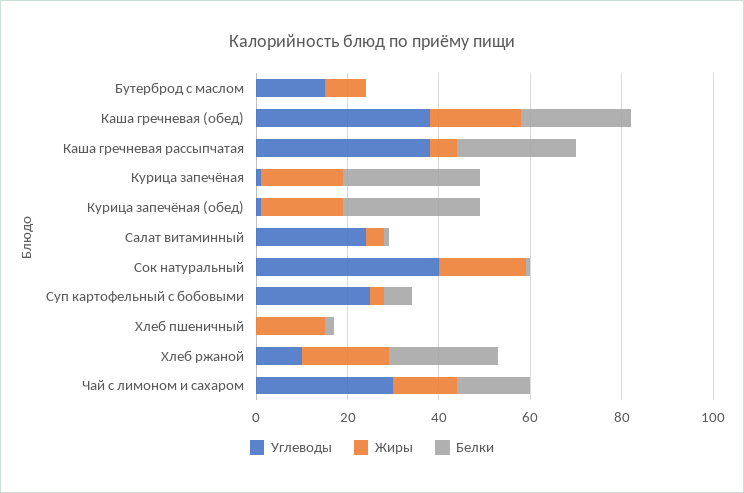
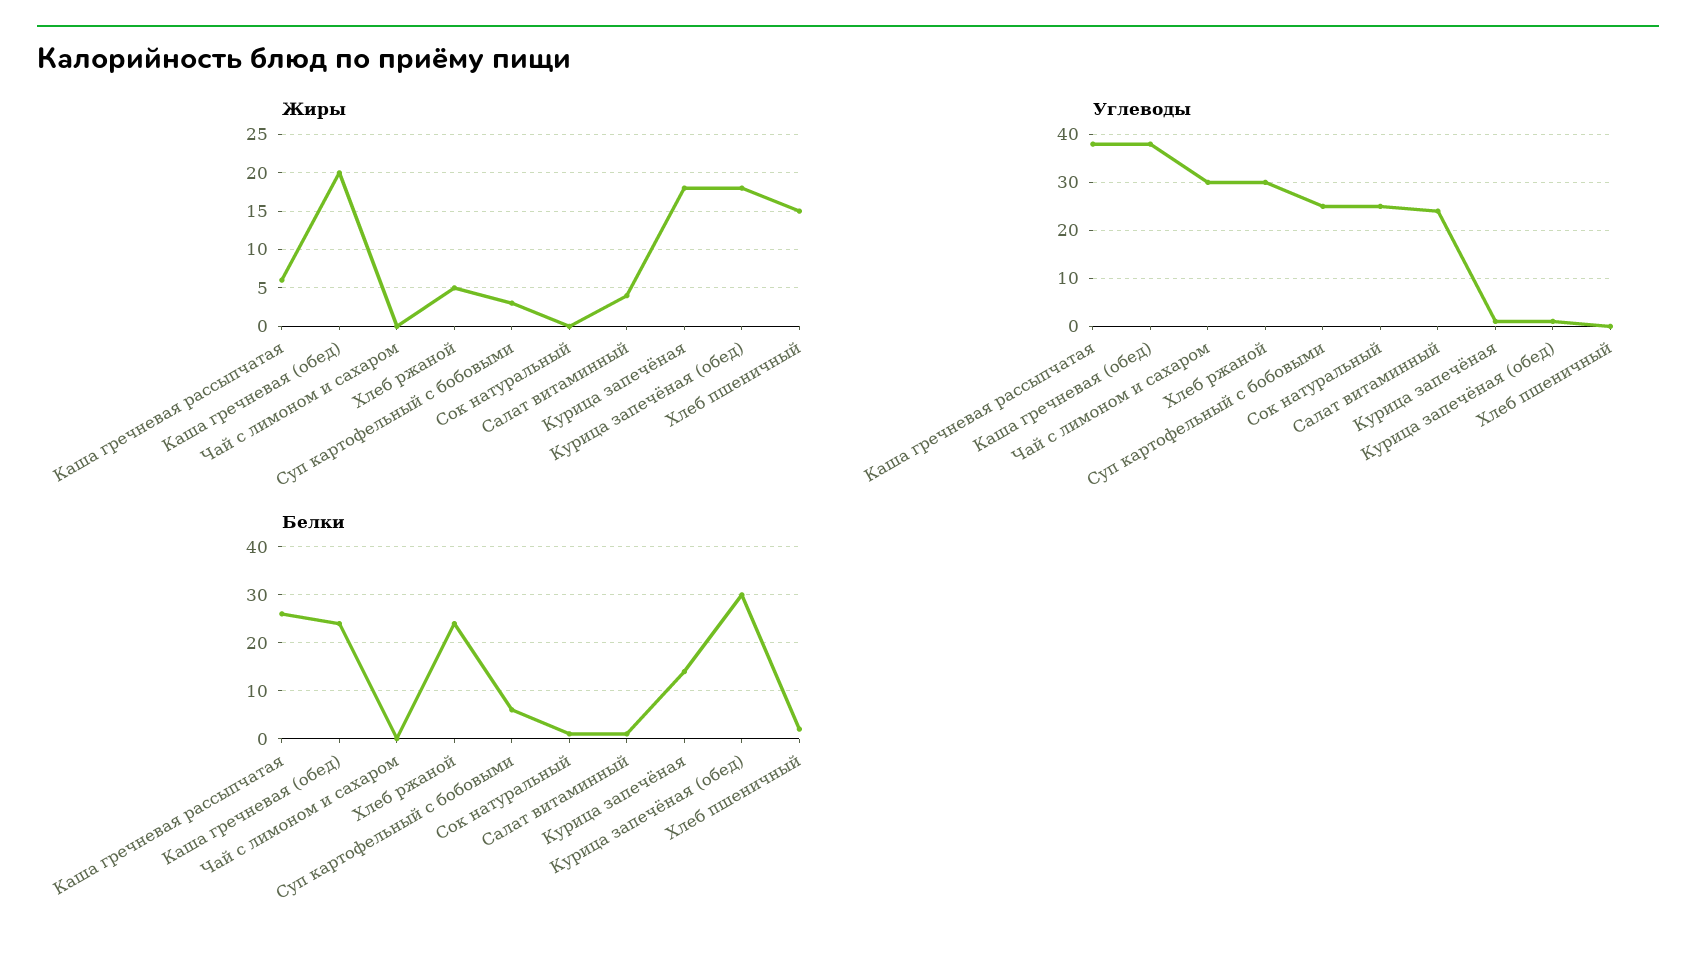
Углеводы, Бутерброд с маслом: 15 -> none
Жиры, Бутерброд с маслом: 10 -> none
Белки, Бутерброд с маслом: 0 -> none
Белки, Курица запечёная: 30 -> 15
Углеводы, Сок натуральный: 40 -> 25
Жиры, Сок натуральный: 20 -> 0
Углеводы, Хлеб ржаной: 10 -> 30
Жиры, Хлеб ржаной: 20 -> 5
Жиры, Чай с лимоном и сахаром: 15 -> 0
Белки, Чай с лимоном и сахаром: 15 -> 0

